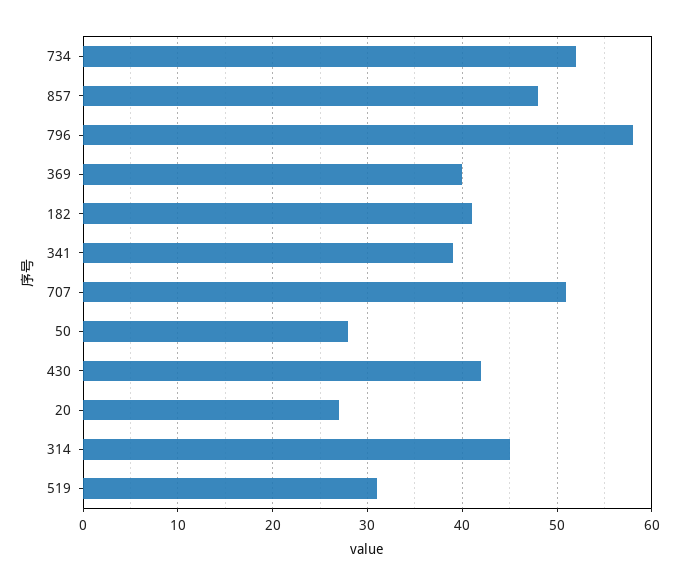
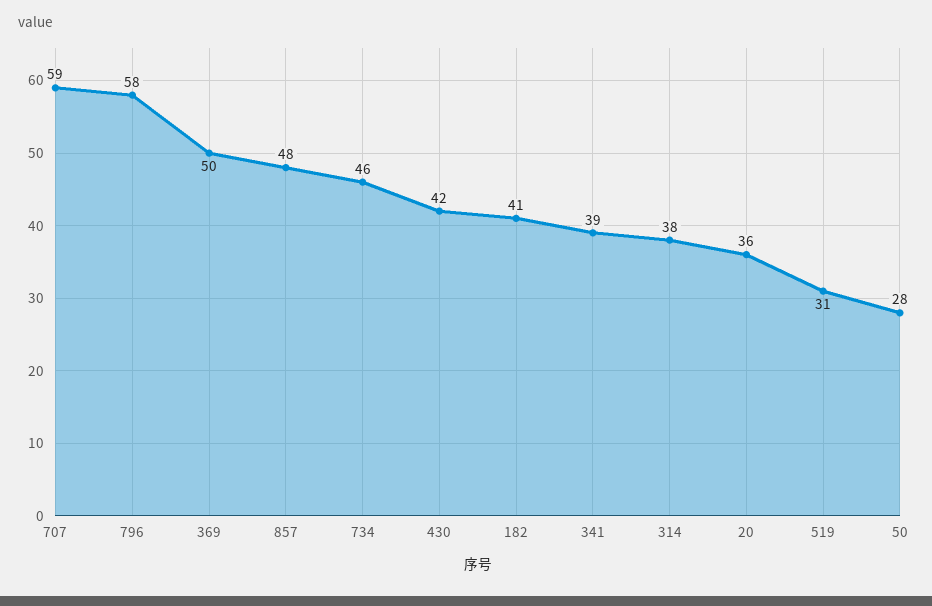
734: 52 -> 46
369: 40 -> 50
707: 51 -> 59
20: 27 -> 36
314: 45 -> 38

